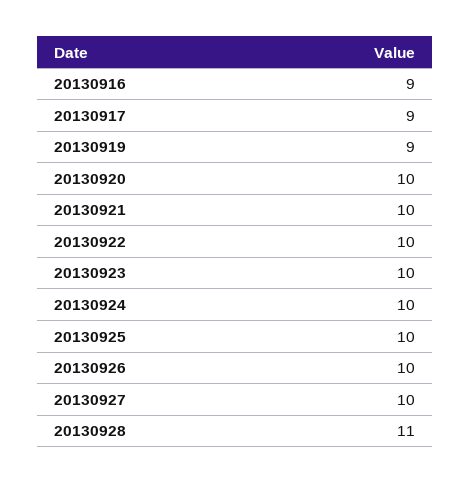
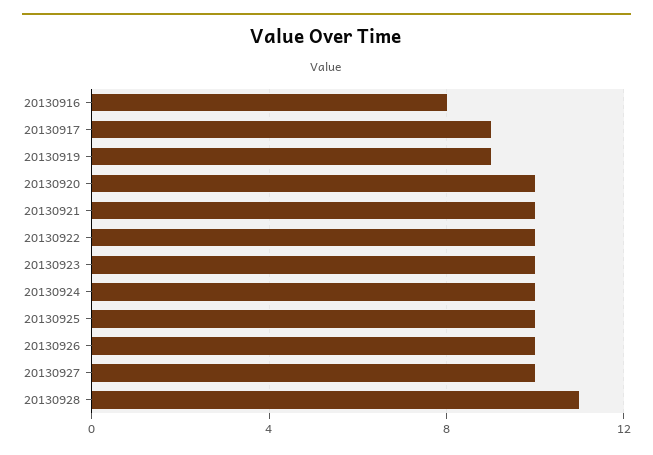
20130916: 9 -> 8

